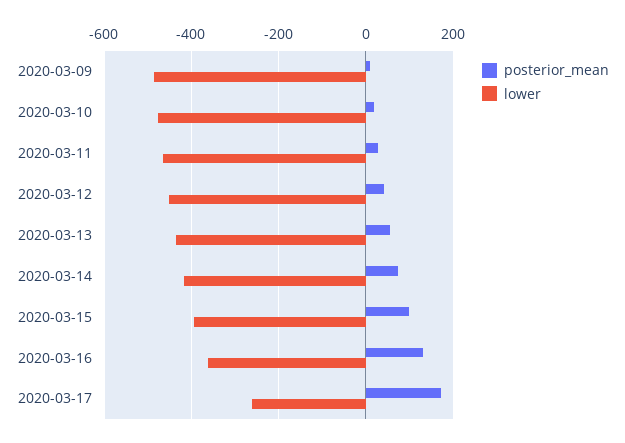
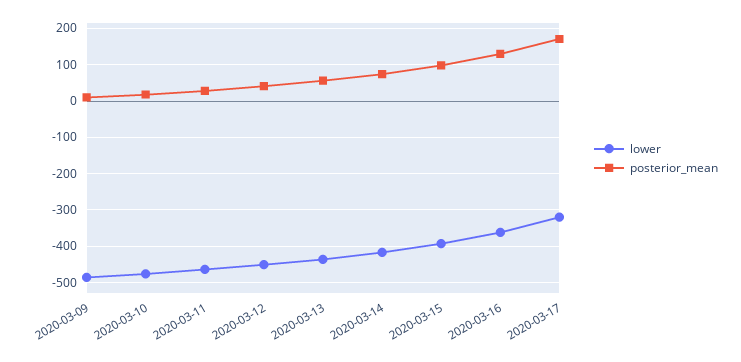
lower, 2020-03-17: -260 -> -320

